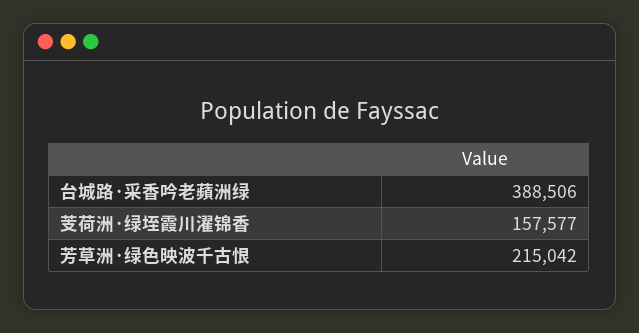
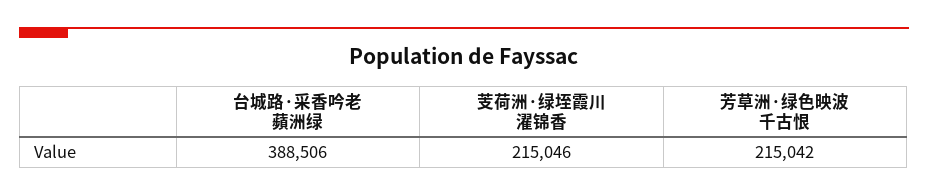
芰荷洲·绿垤霞川濯锦香: 157577 -> 215046

